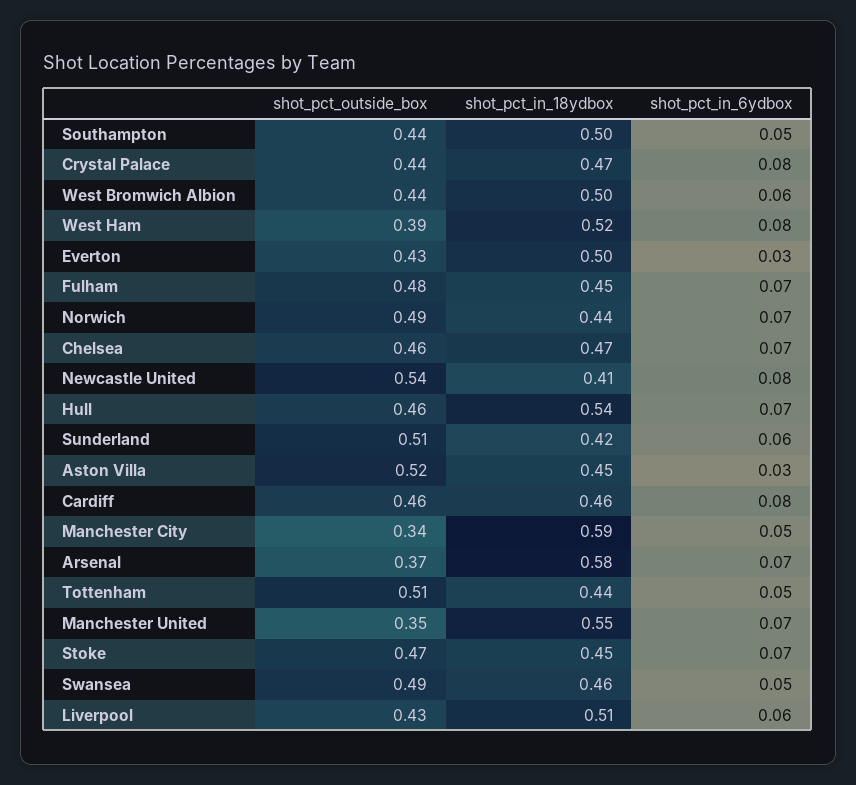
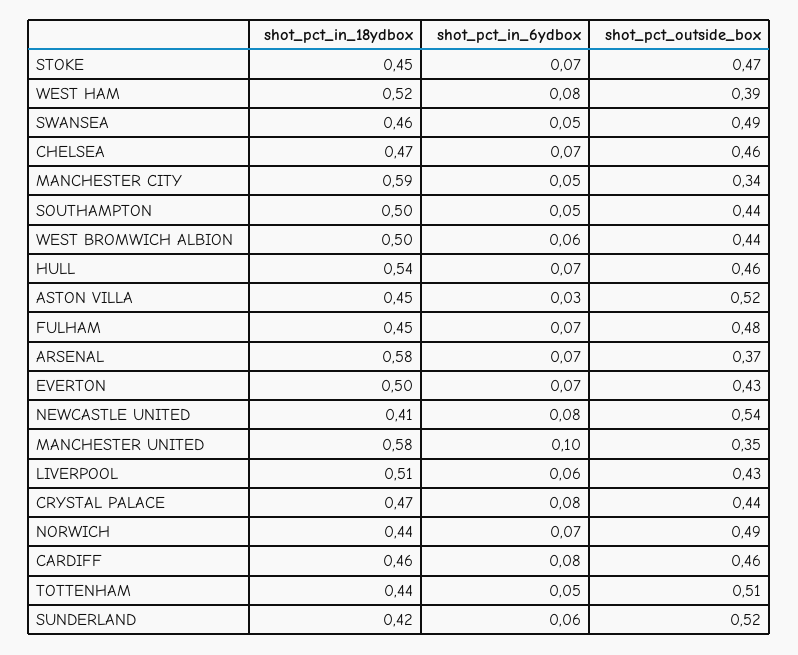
shot_pct_in_6ydbox, Everton: 0.03 -> 0.07
shot_pct_outside_box, Sunderland: 0.51 -> 0.52
shot_pct_in_18ydbox, Manchester United: 0.55 -> 0.58
shot_pct_in_6ydbox, Manchester United: 0.07 -> 0.1

